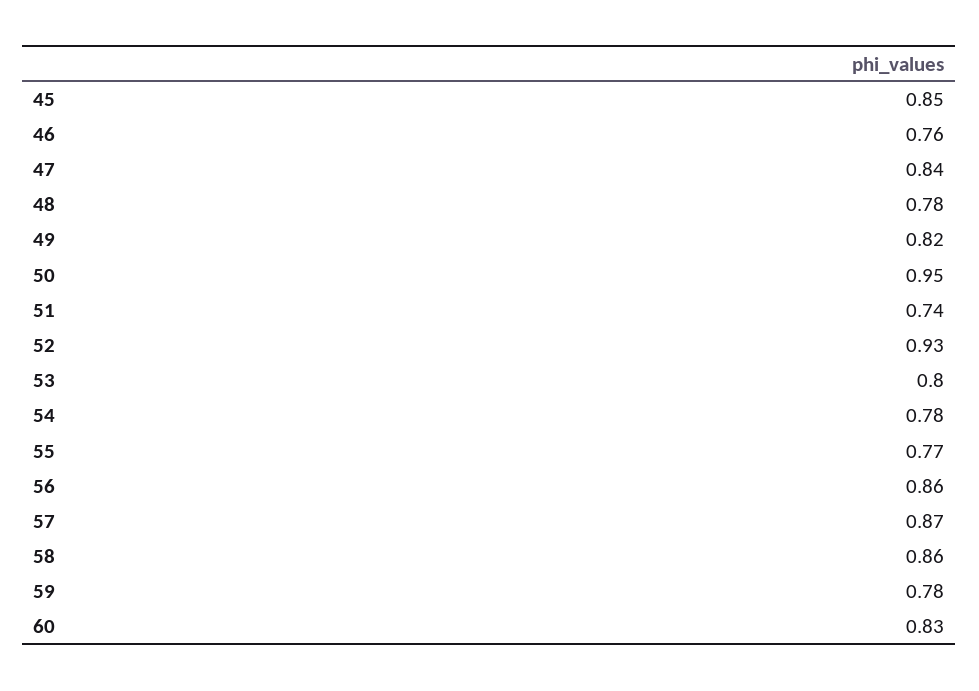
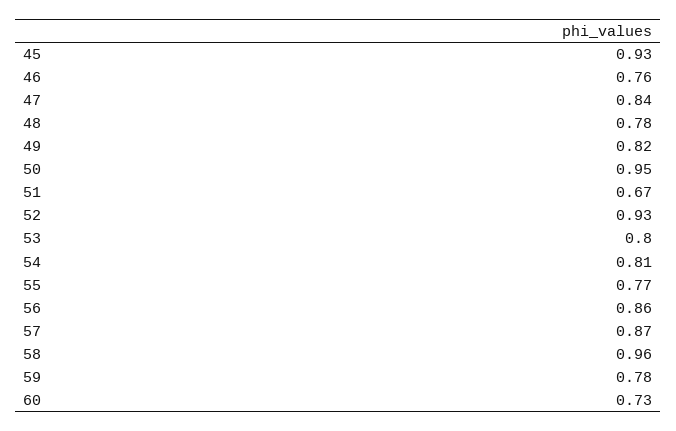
45: 0.85 -> 0.93
51: 0.74 -> 0.67
54: 0.78 -> 0.81
58: 0.86 -> 0.96
60: 0.83 -> 0.73

